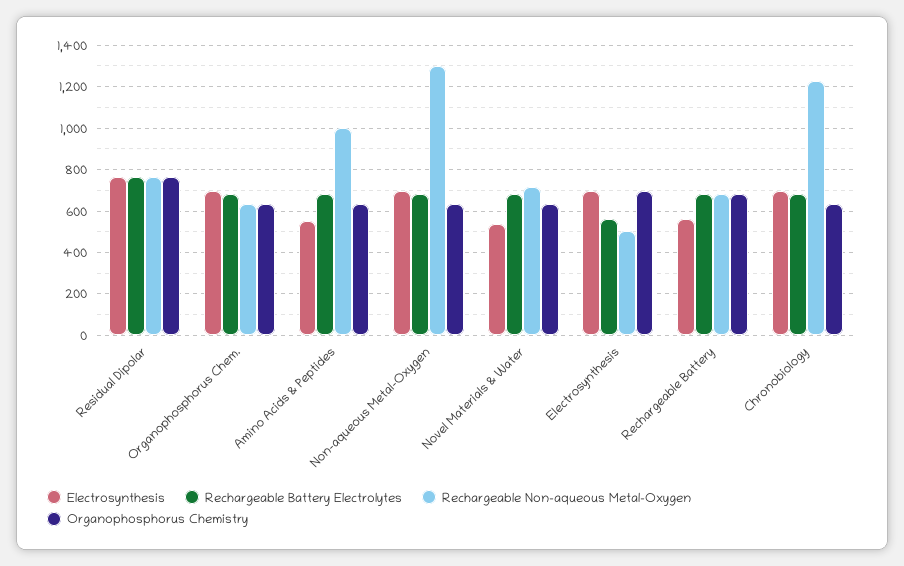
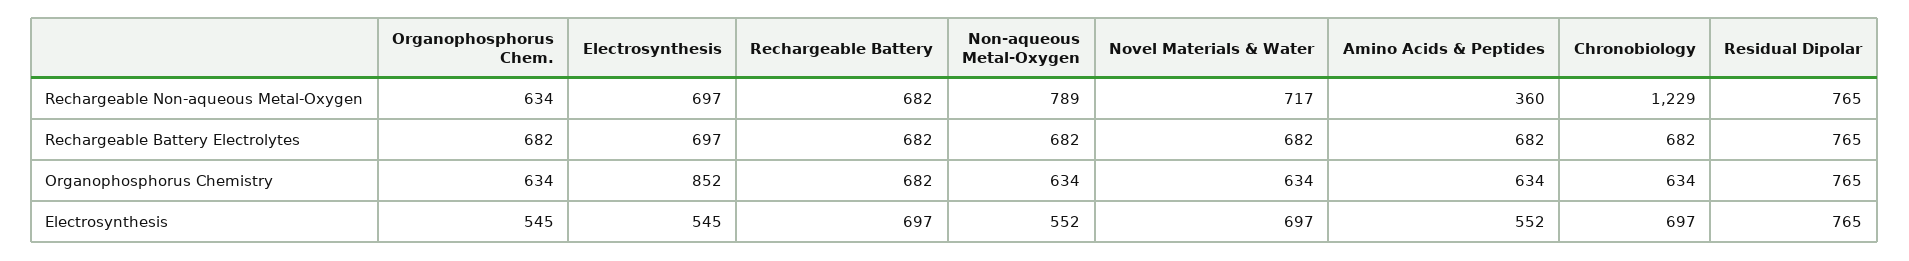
Electrosynthesis, Organophosphorus Chem.: 700 -> 545
Rechargeable Non-aqueous Metal-Oxygen, Amino Acids & Peptides: 1000 -> 360
Electrosynthesis, Non-aqueous Metal-Oxygen: 700 -> 552
Rechargeable Non-aqueous Metal-Oxygen, Non-aqueous Metal-Oxygen: 1300 -> 789
Electrosynthesis, Novel Materials & Water: 550 -> 697
Electrosynthesis, Electrosynthesis: 700 -> 545
Rechargeable Battery Electrolytes, Electrosynthesis: 550 -> 697
Rechargeable Non-aqueous Metal-Oxygen, Electrosynthesis: 500 -> 697
Organophosphorus Chemistry, Electrosynthesis: 700 -> 852
Electrosynthesis, Rechargeable Battery: 550 -> 697

